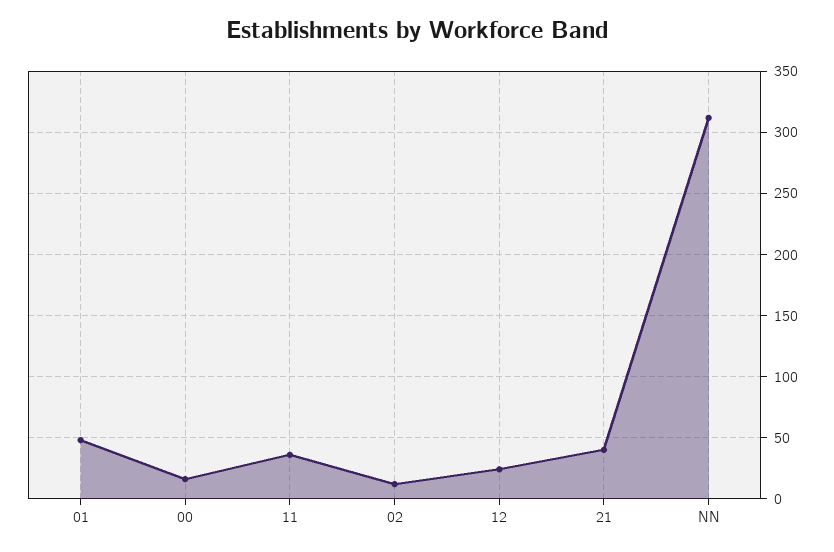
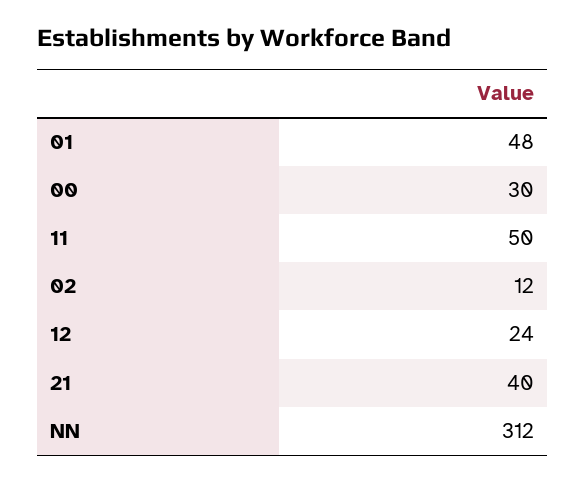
00: 15 -> 30
11: 35 -> 50

